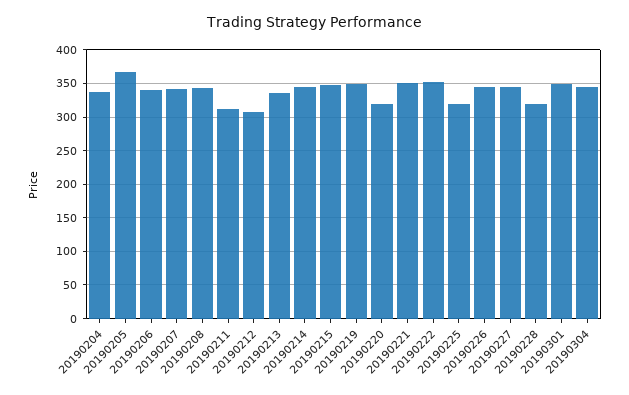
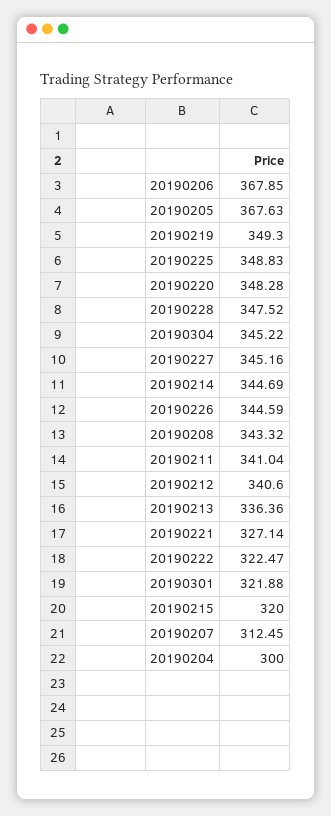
20190204: 340 -> 300
20190206: 340 -> 367.85
20190207: 340 -> 312.45
20190211: 310 -> 341.04
20190212: 310 -> 340.6
20190215: 350 -> 320
20190220: 320 -> 348.28
20190221: 350 -> 327.14
20190222: 350 -> 322.47
20190225: 320 -> 348.83
20190228: 320 -> 347.52
20190301: 350 -> 321.88

